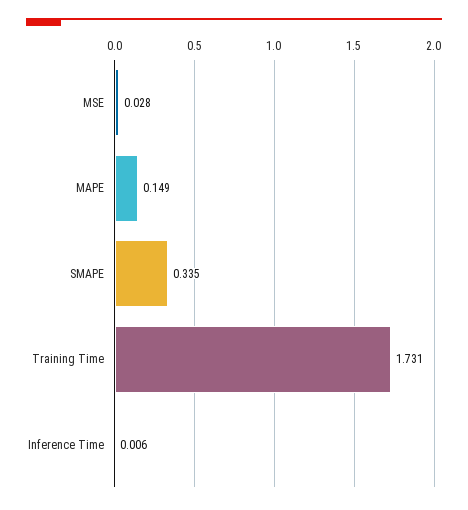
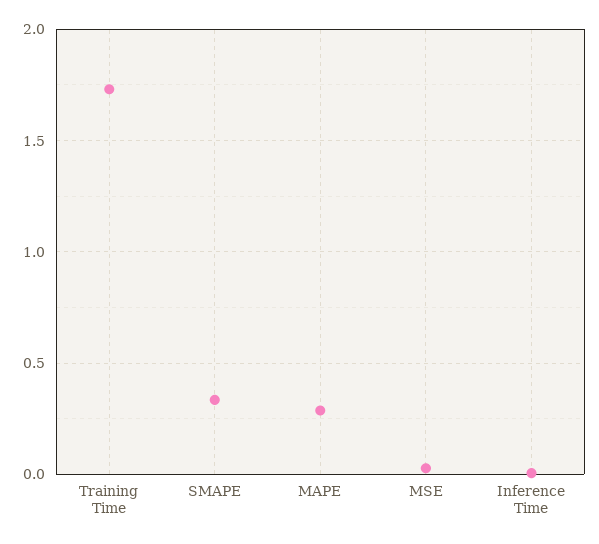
MAPE: 0.149 -> 0.3

